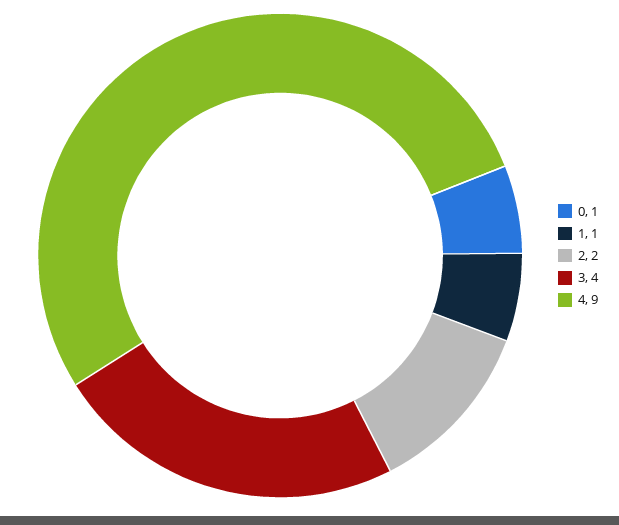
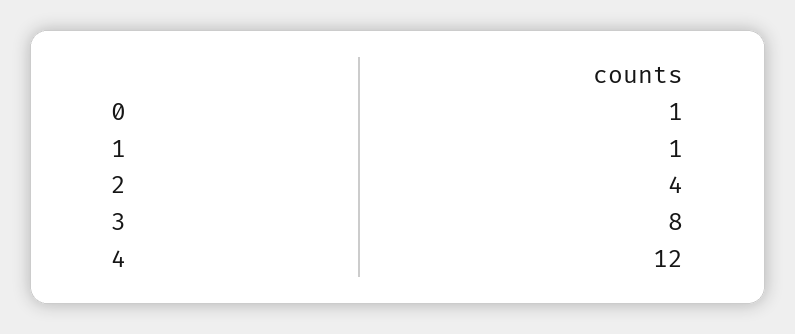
2: 2 -> 4
3: 4 -> 8
4: 9 -> 12

